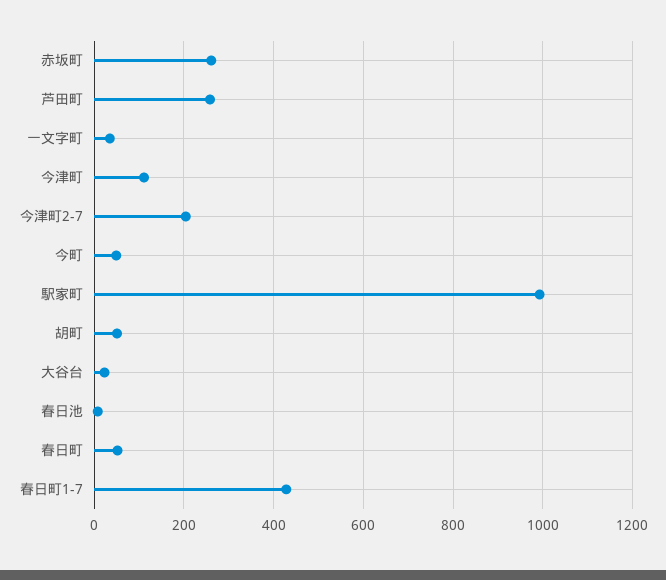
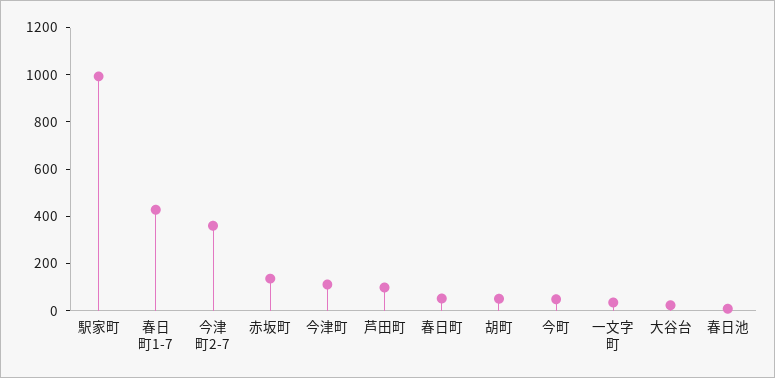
赤坂町: 260 -> 150
芦田町: 260 -> 100
今津町2-7: 200 -> 350

